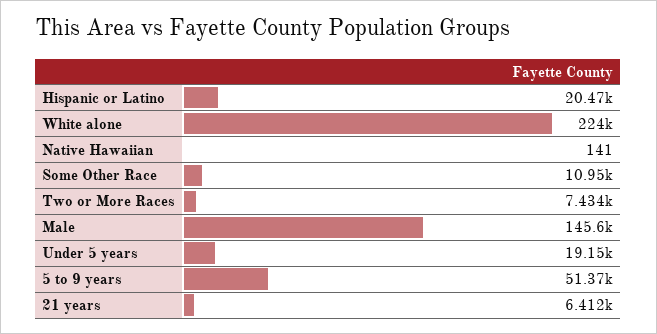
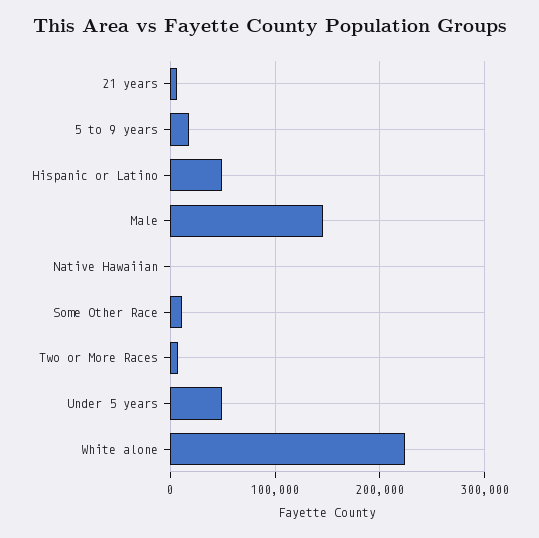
Hispanic or Latino: 20470 -> 50000
Under 5 years: 19150 -> 50000
5 to 9 years: 51370 -> 20000

